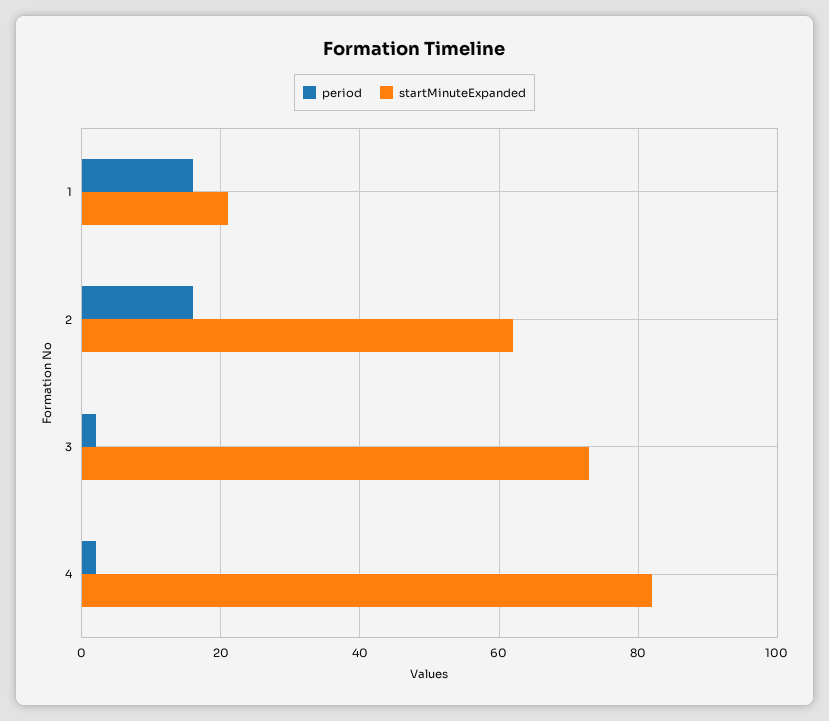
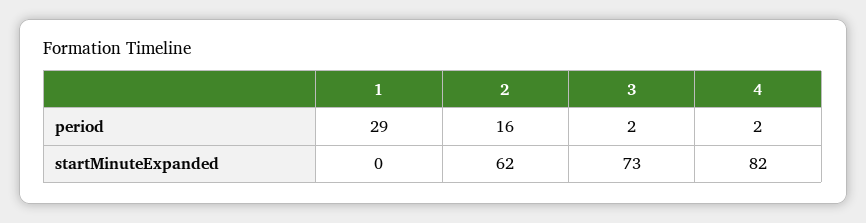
period, 1: 15 -> 29
startMinuteExpanded, 1: 20 -> 0

